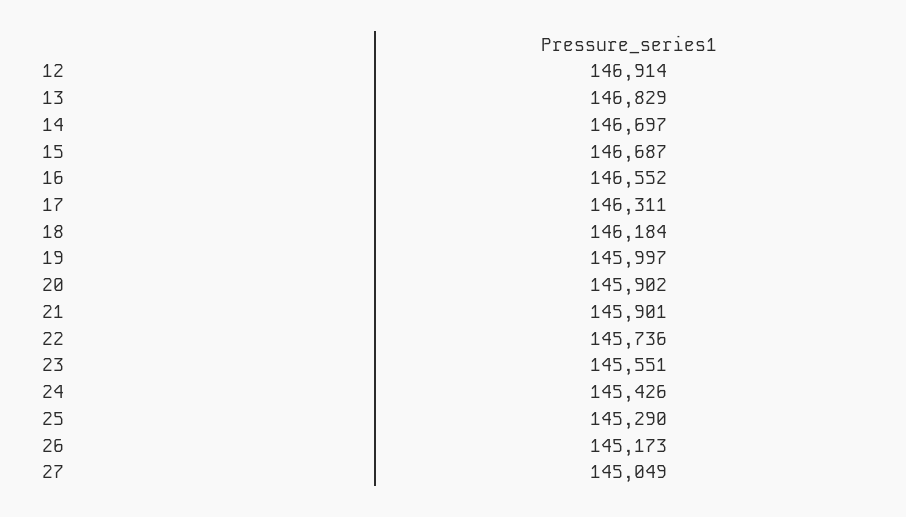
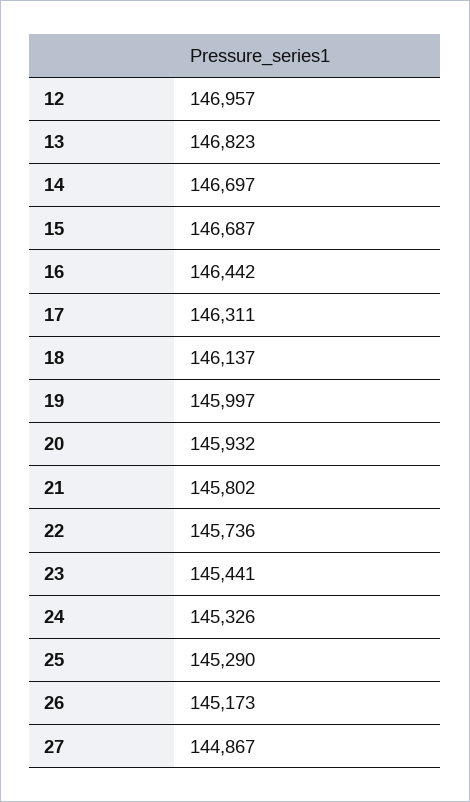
12: 146914 -> 146957
13: 146829 -> 146823
16: 146552 -> 146442
18: 146184 -> 146137
20: 145902 -> 145932
21: 145901 -> 145802
23: 145551 -> 145441
24: 145426 -> 145326
27: 145049 -> 144867

